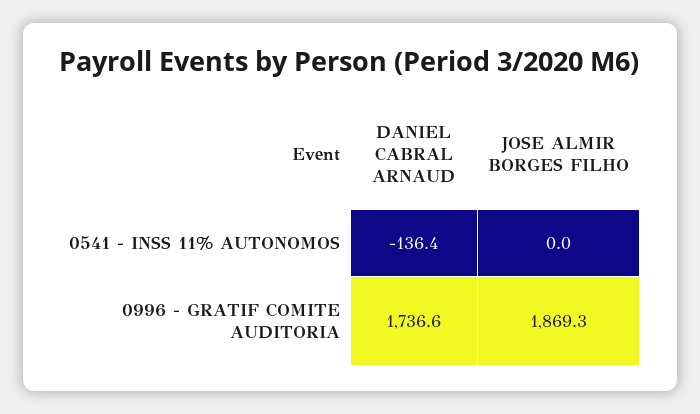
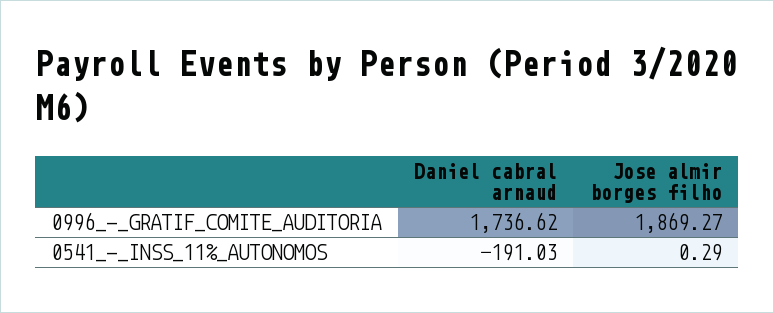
DANIEL CABRAL ARNAUD, 0541 - INSS 11% AUTONOMOS: -136.4 -> -191.03
JOSE ALMIR BORGES FILHO, 0541 - INSS 11% AUTONOMOS: 0 -> 0.29

